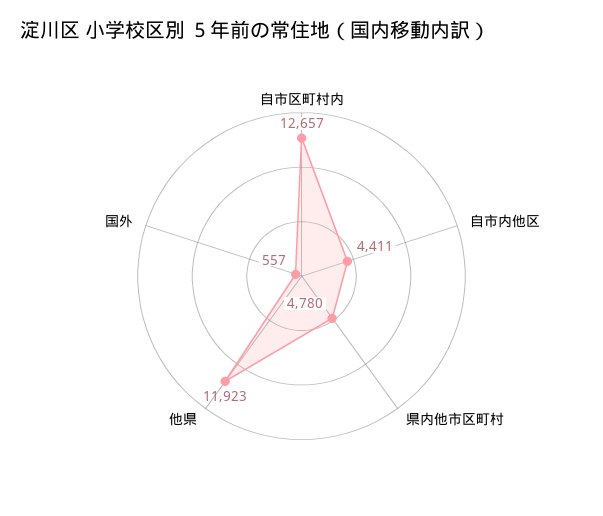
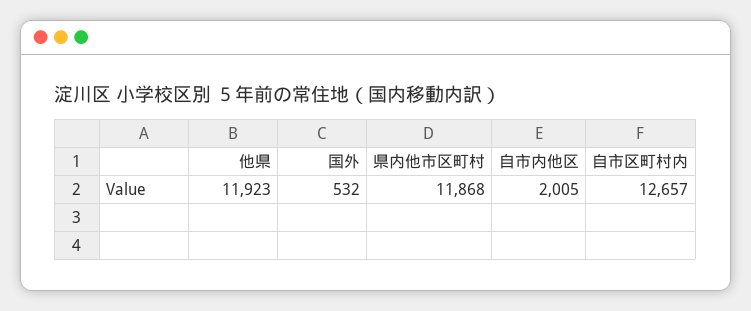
自市内他区: 4411 -> 2005
県内他市区町村: 4780 -> 11868
国外: 557 -> 532

